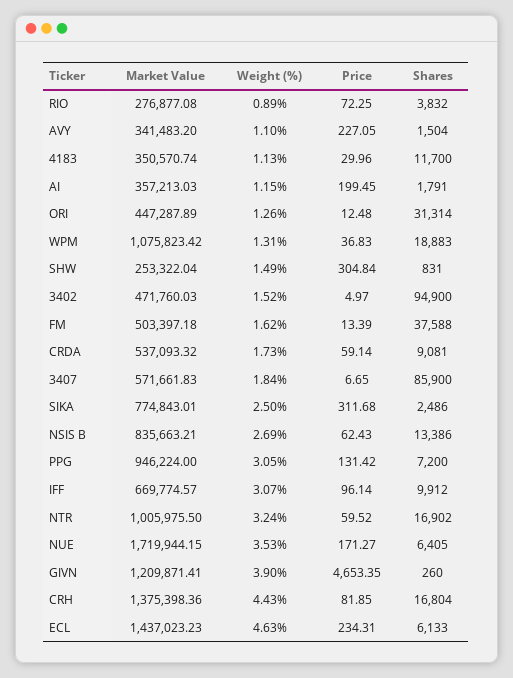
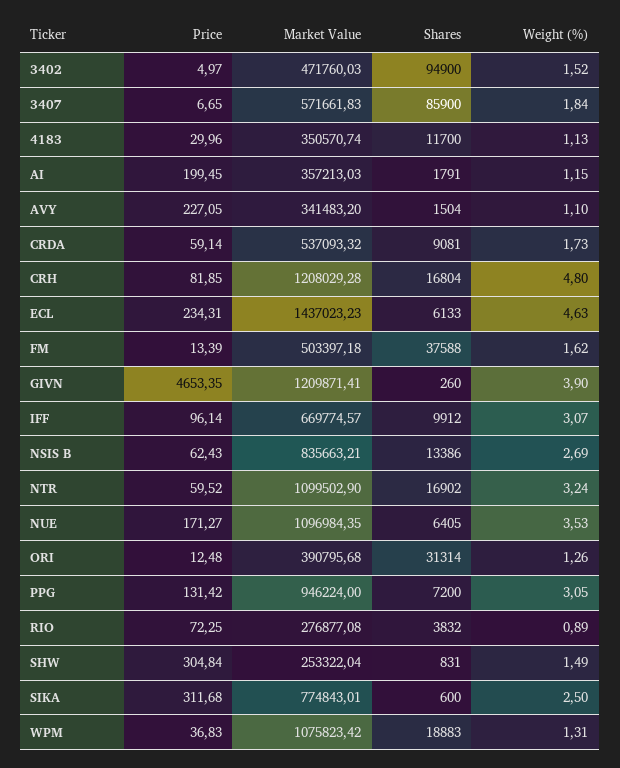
Market Value, ORI: 447287.89 -> 390795.68
Shares, SIKA: 2486 -> 600
Market Value, NTR: 1005975.5 -> 1099502.9
Market Value, NUE: 1719944.15 -> 1096984.35
Market Value, CRH: 1375398.36 -> 1208029.28
Weight (%), CRH: 4.43 -> 4.8

